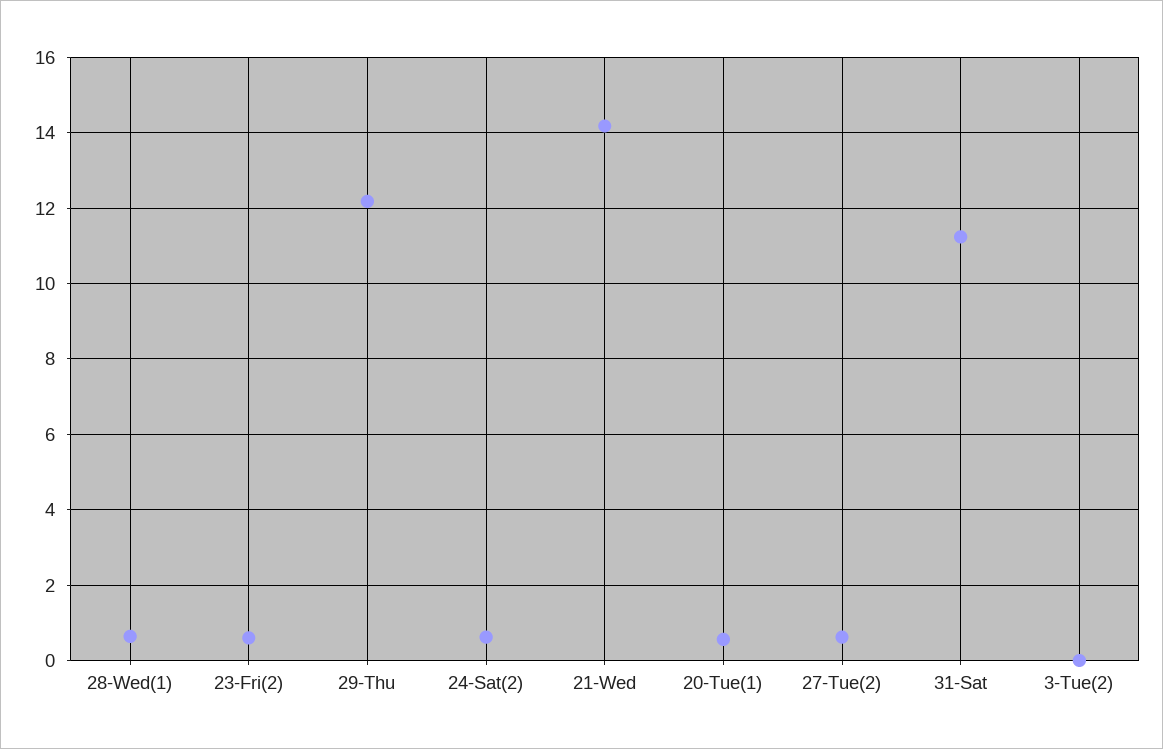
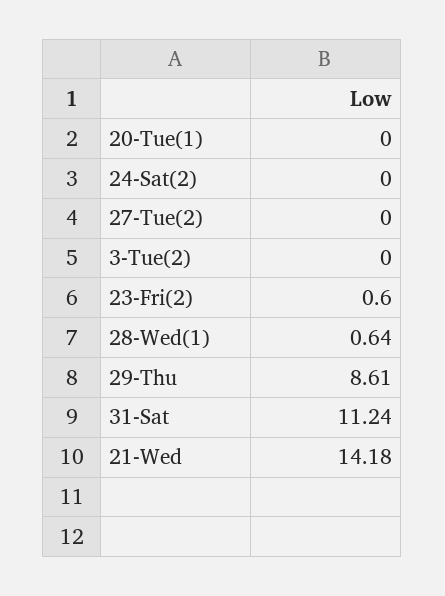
29-Thu: 12.2 -> 8.61
24-Sat(2): 0.6 -> 0
20-Tue(1): 0.6 -> 0
27-Tue(2): 0.6 -> 0

